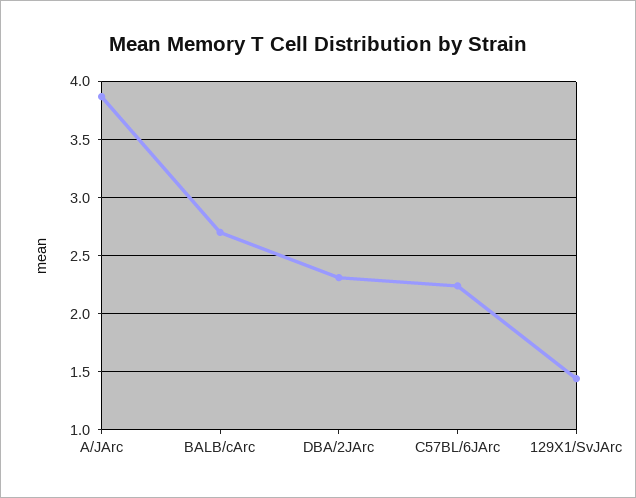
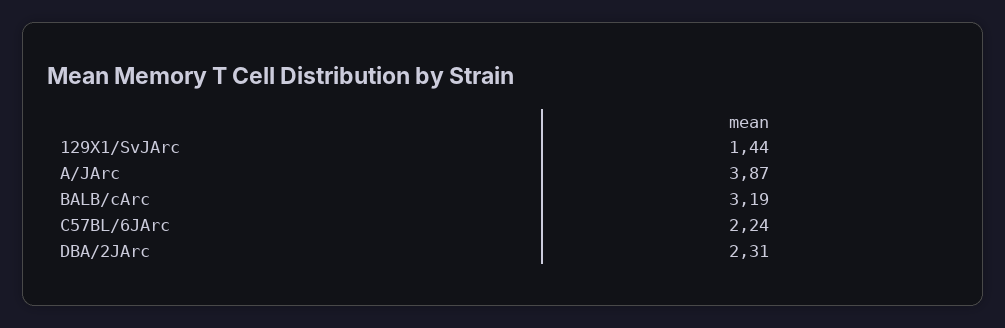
BALB/cArc: 2.7 -> 3.19

